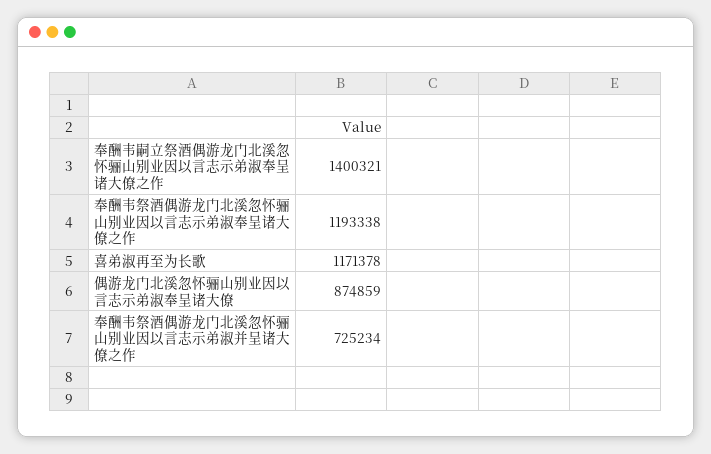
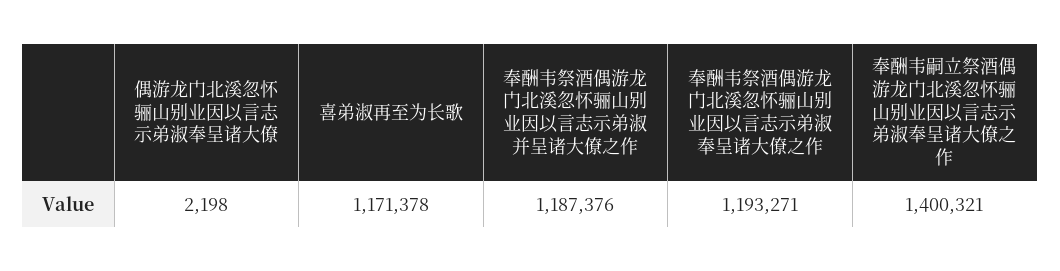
奉酬韦祭酒偶游龙门北溪忽怀骊山别业因以言志示弟淑奉呈诸大僚之作: 1193338 -> 1193271
偶游龙门北溪忽怀骊山别业因以言志示弟淑奉呈诸大僚: 874859 -> 2198
奉酬韦祭酒偶游龙门北溪忽怀骊山别业因以言志示弟淑并呈诸大僚之作: 725234 -> 1187376

